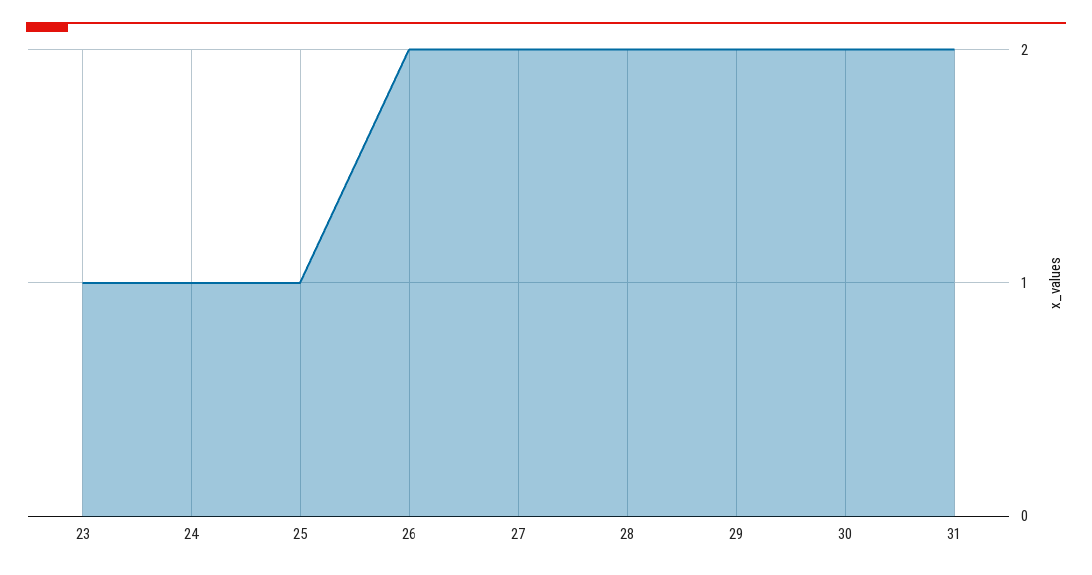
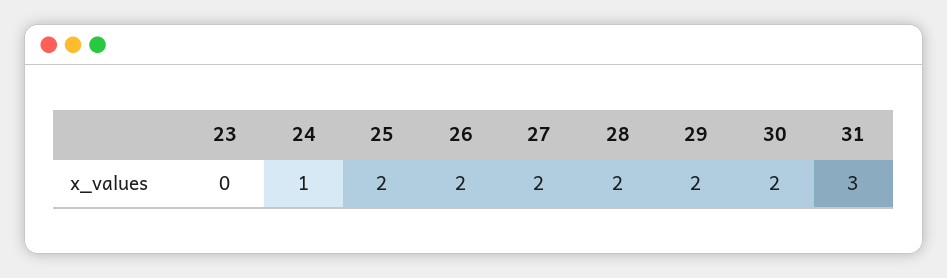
23: 1 -> 0
25: 1 -> 2
31: 2 -> 3

